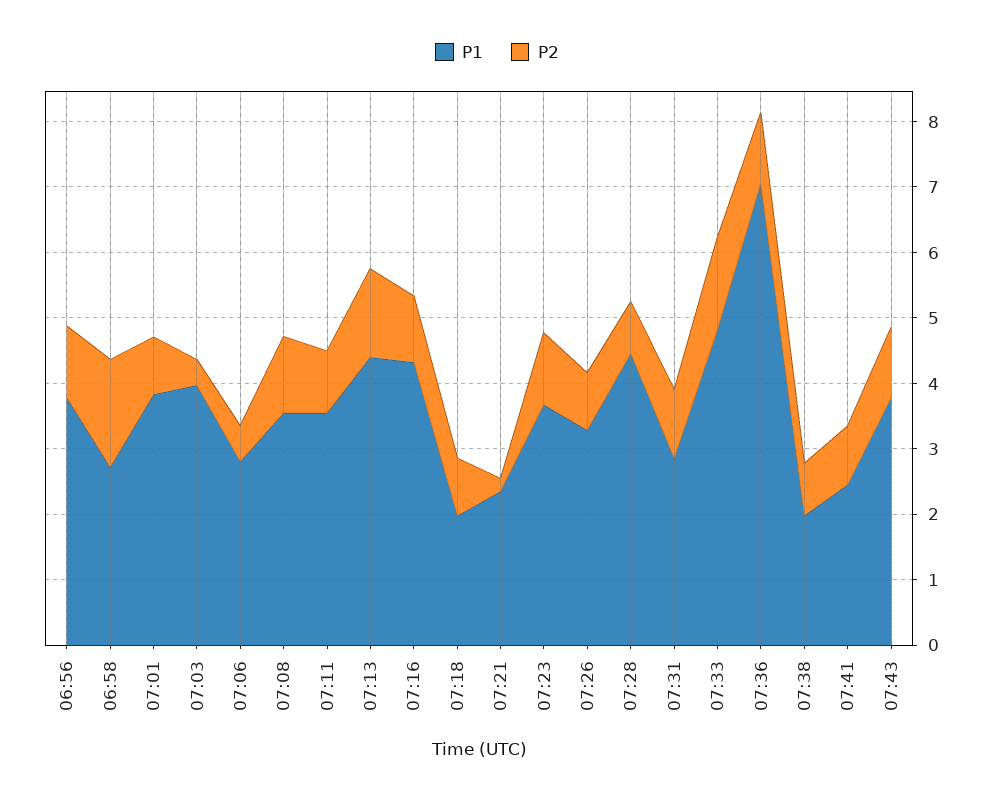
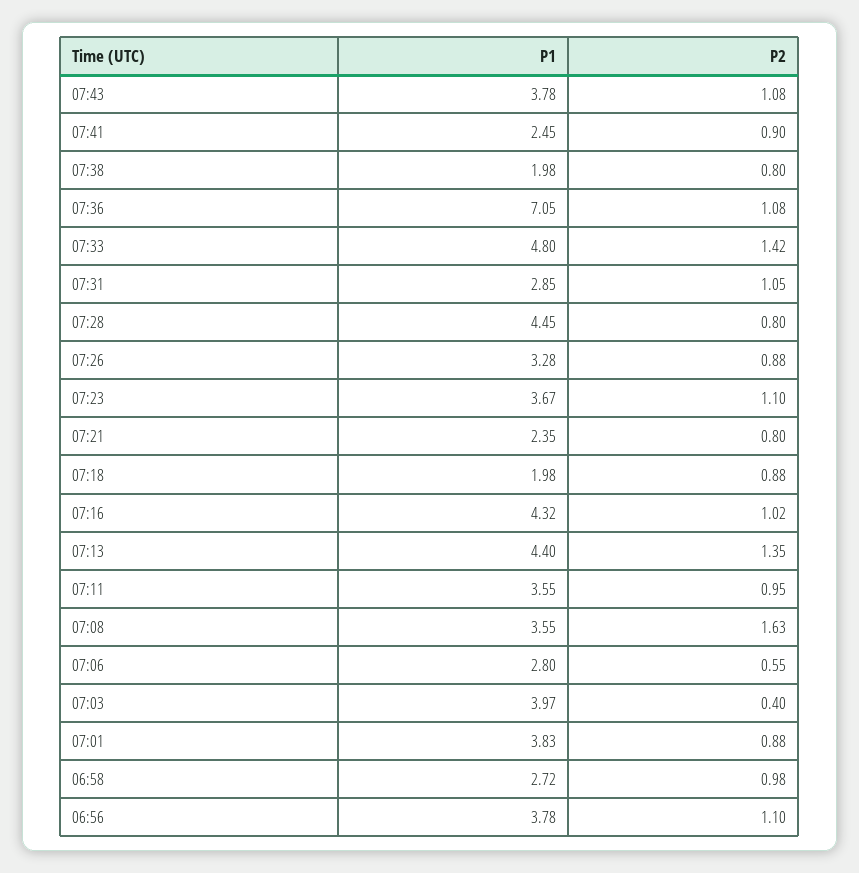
P2, 06:58: 1.6 -> 0.98
P2, 07:08: 1.2 -> 1.63
P2, 07:21: 0.2 -> 0.8

